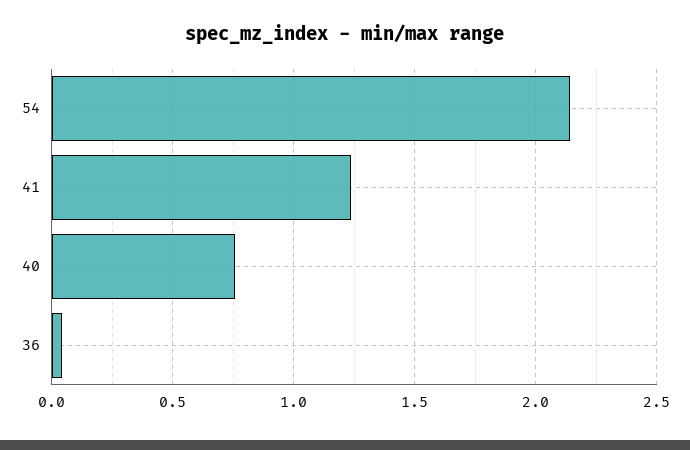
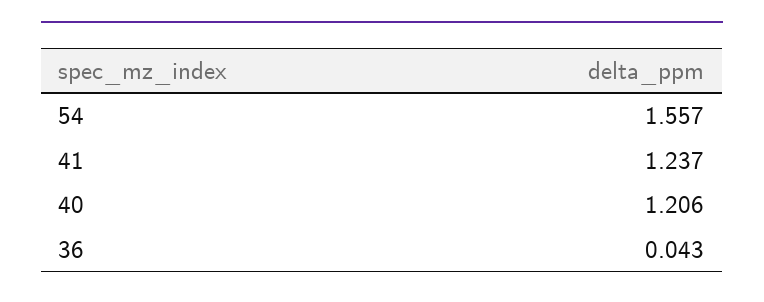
54: 2.15 -> 1.557
40: 0.75 -> 1.206

